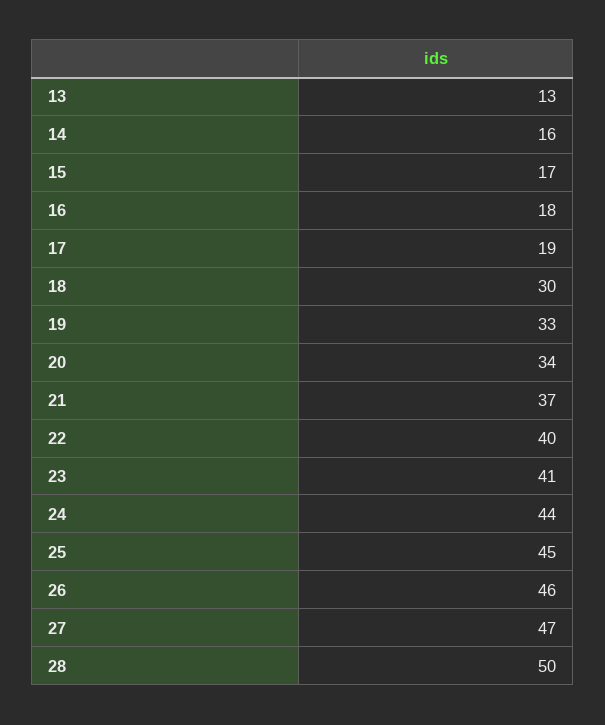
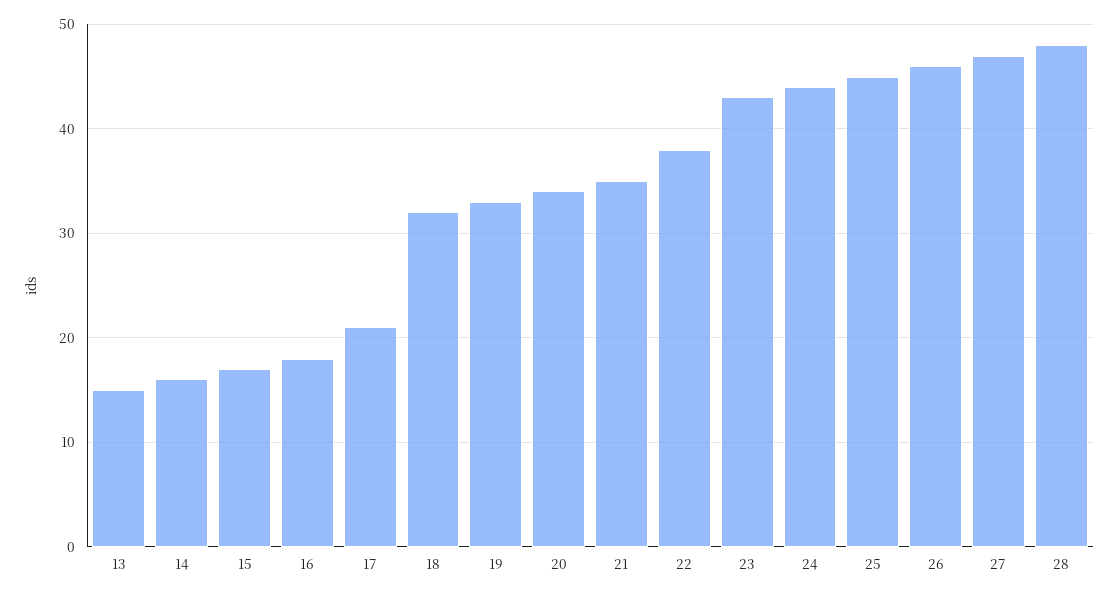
13: 13 -> 15
17: 19 -> 21
18: 30 -> 32
21: 37 -> 35
22: 40 -> 38
23: 41 -> 43
28: 50 -> 48

